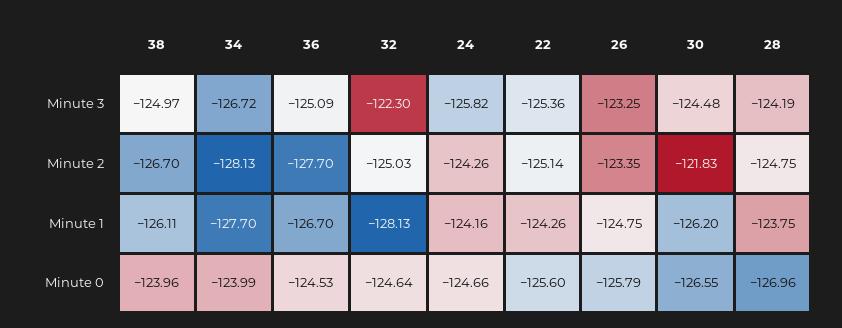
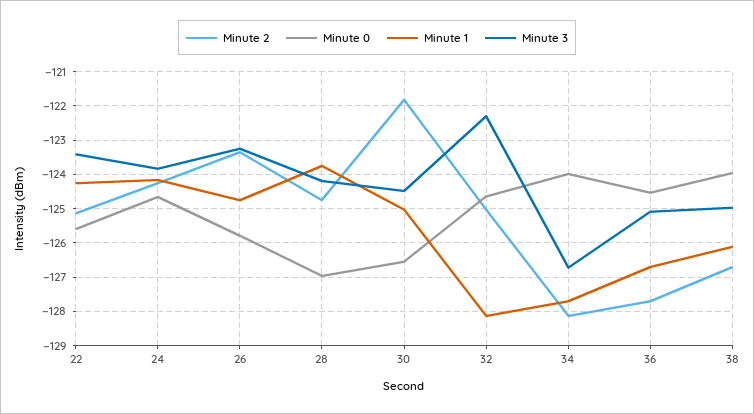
Minute 3, 24: -125.82 -> -123.8
Minute 3, 22: -125.36 -> -123.4
Minute 1, 30: -126.2 -> -125

